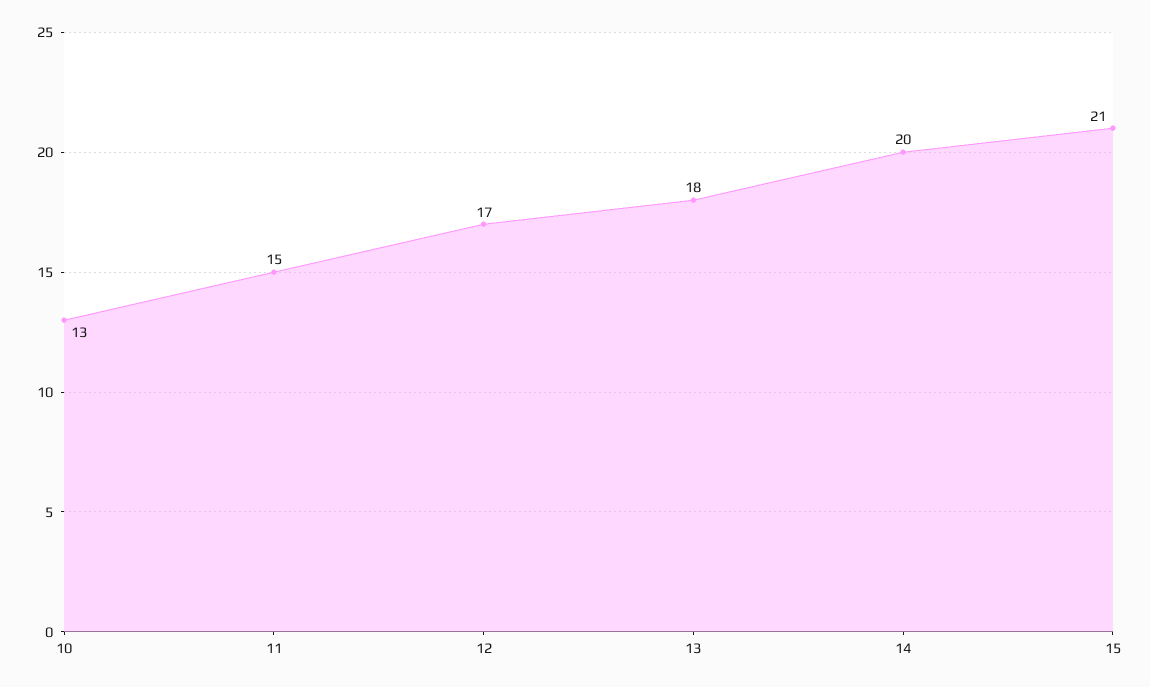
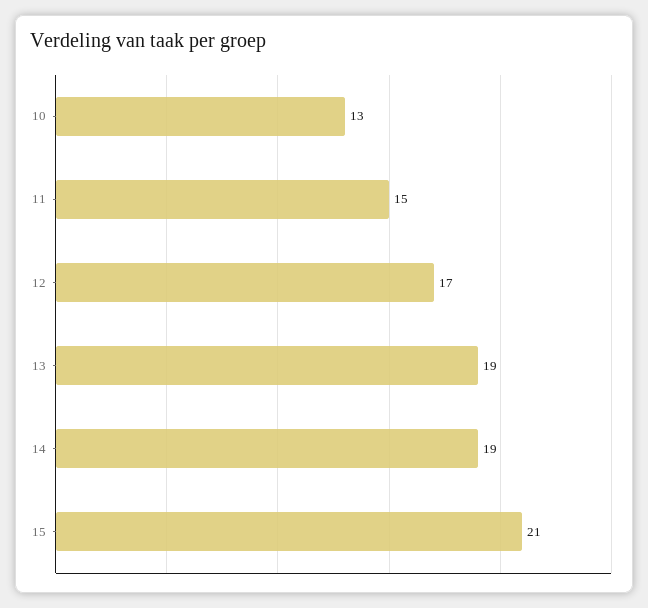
13: 18 -> 19
14: 20 -> 19

